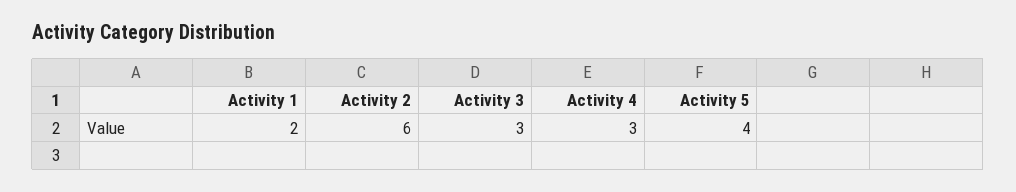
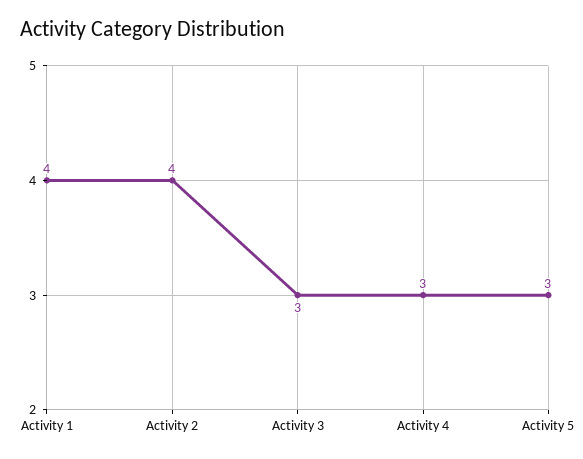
Activity 1: 2 -> 4
Activity 2: 6 -> 4
Activity 5: 4 -> 3

